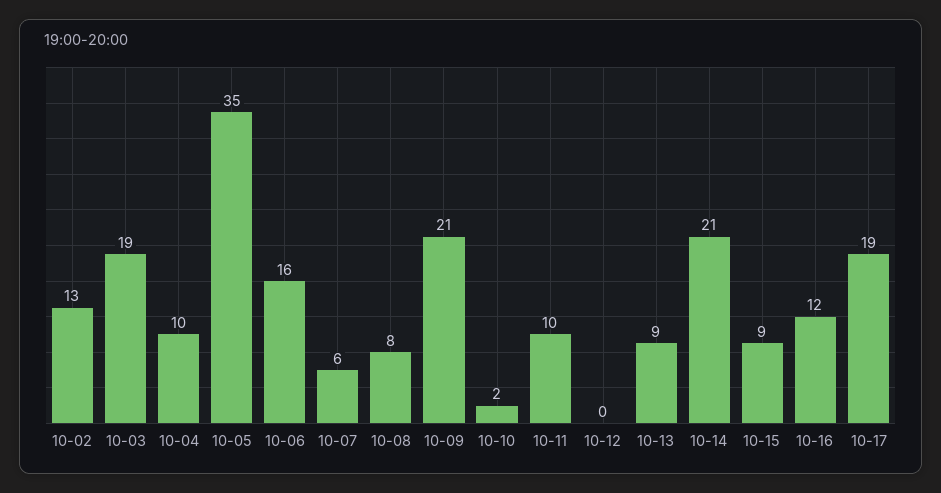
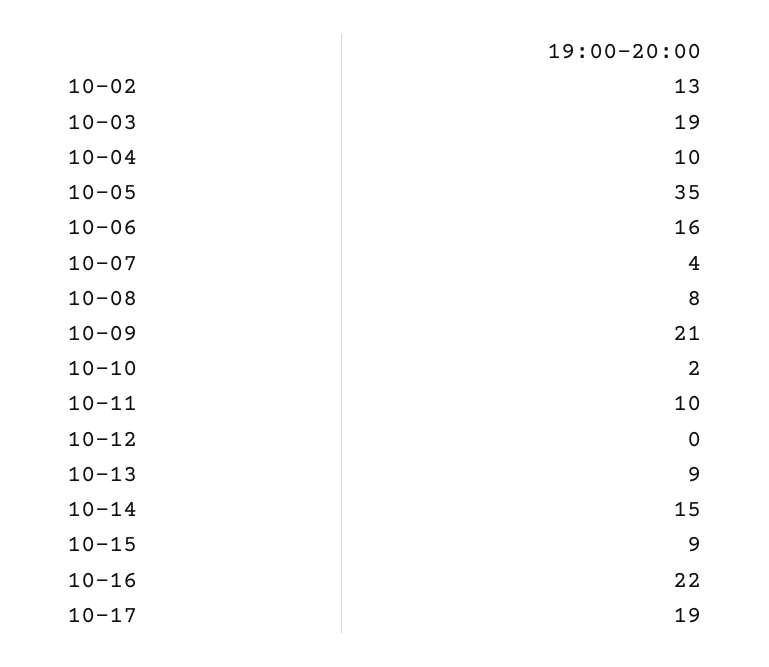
10-07: 6 -> 4
10-14: 21 -> 15
10-16: 12 -> 22

